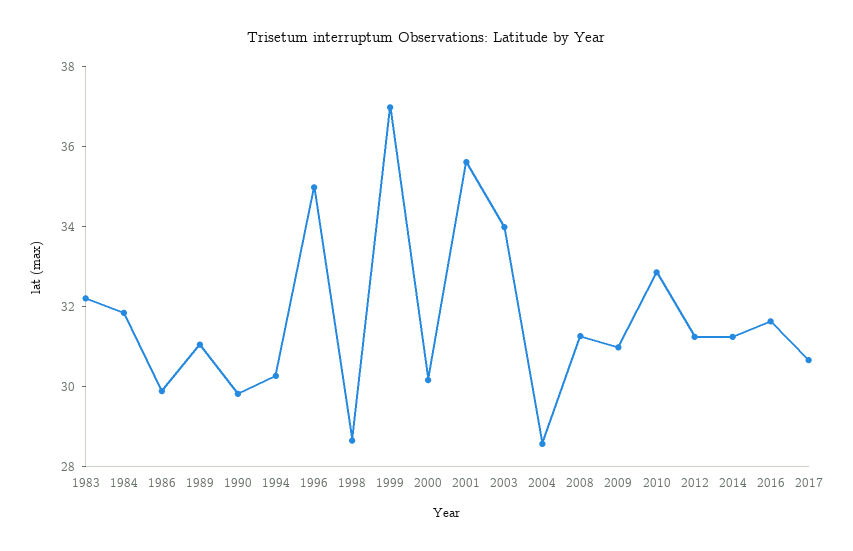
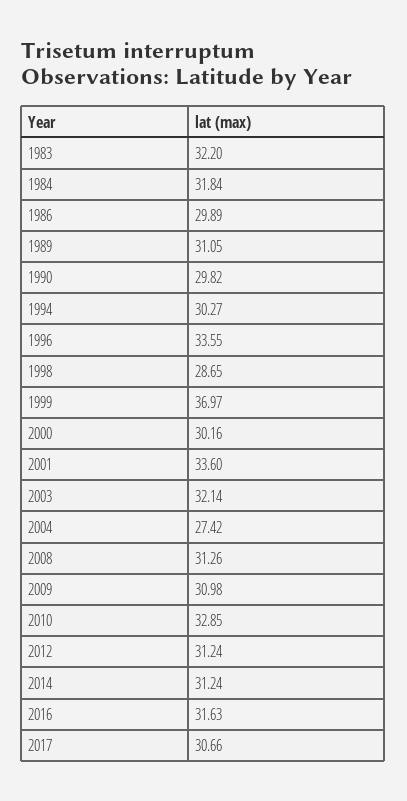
1996: 35 -> 33.55
2001: 35.5 -> 33.6
2003: 34 -> 32.14
2004: 28.5 -> 27.42

